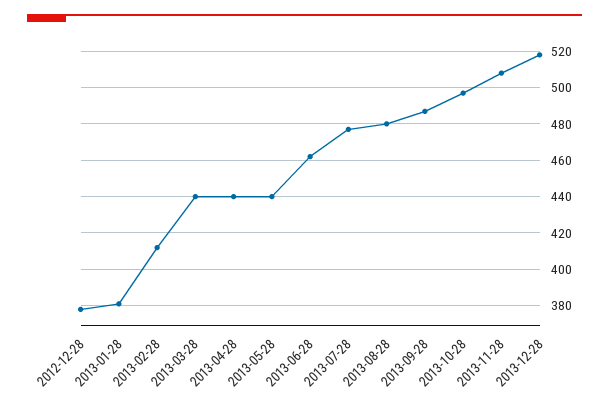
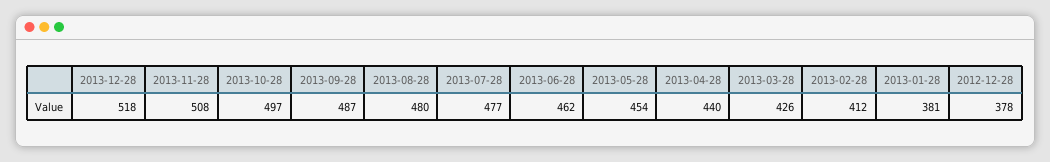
2013-03-28: 440 -> 426
2013-05-28: 440 -> 454

